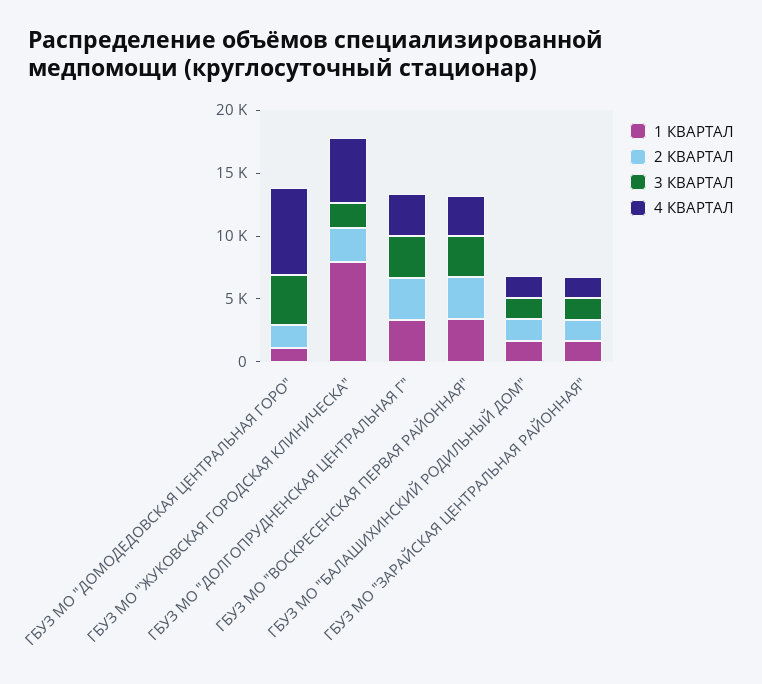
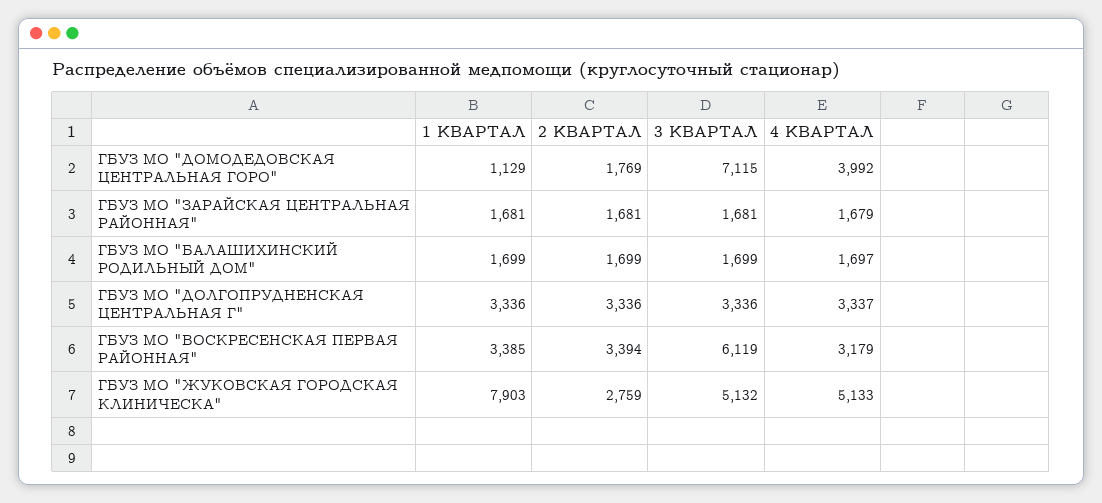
3 КВАРТАЛ, ГБУЗ МО "ДОМОДЕДОВСКАЯ ЦЕНТРАЛЬНАЯ ГОРО": 4000 -> 7115
4 КВАРТАЛ, ГБУЗ МО "ДОМОДЕДОВСКАЯ ЦЕНТРАЛЬНАЯ ГОРО": 7000 -> 3992
3 КВАРТАЛ, ГБУЗ МО "ЖУКОВСКАЯ ГОРОДСКАЯ КЛИНИЧЕСКА": 2000 -> 5132
3 КВАРТАЛ, ГБУЗ МО "ВОСКРЕСЕНСКАЯ ПЕРВАЯ РАЙОННАЯ": 3000 -> 6119

